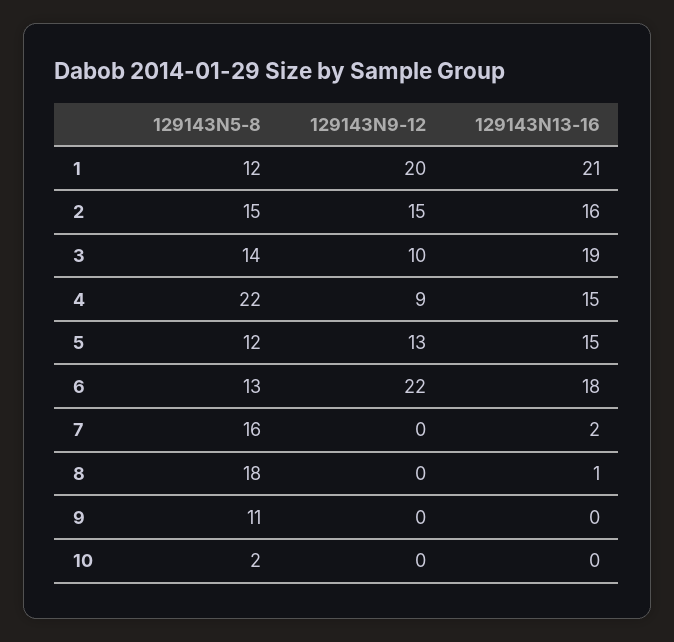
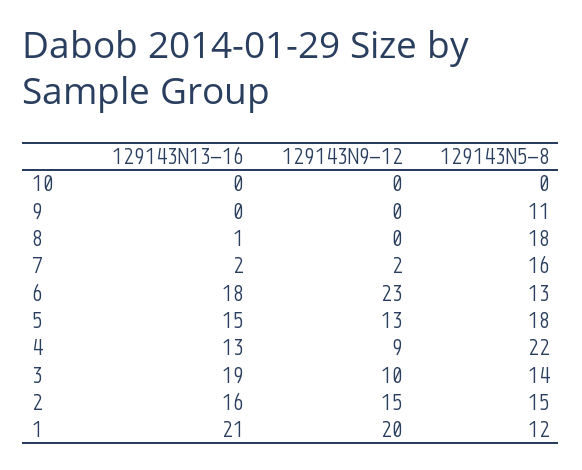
129143N13-16, 4: 15 -> 13
129143N5-8, 5: 12 -> 18
129143N9-12, 6: 22 -> 23
129143N9-12, 7: 0 -> 2
129143N5-8, 10: 2 -> 0

